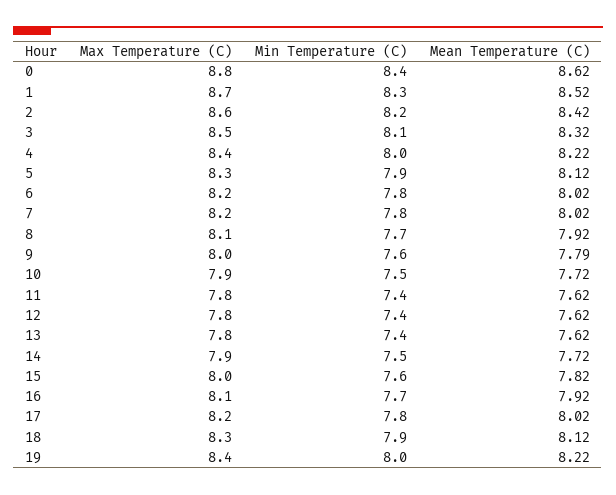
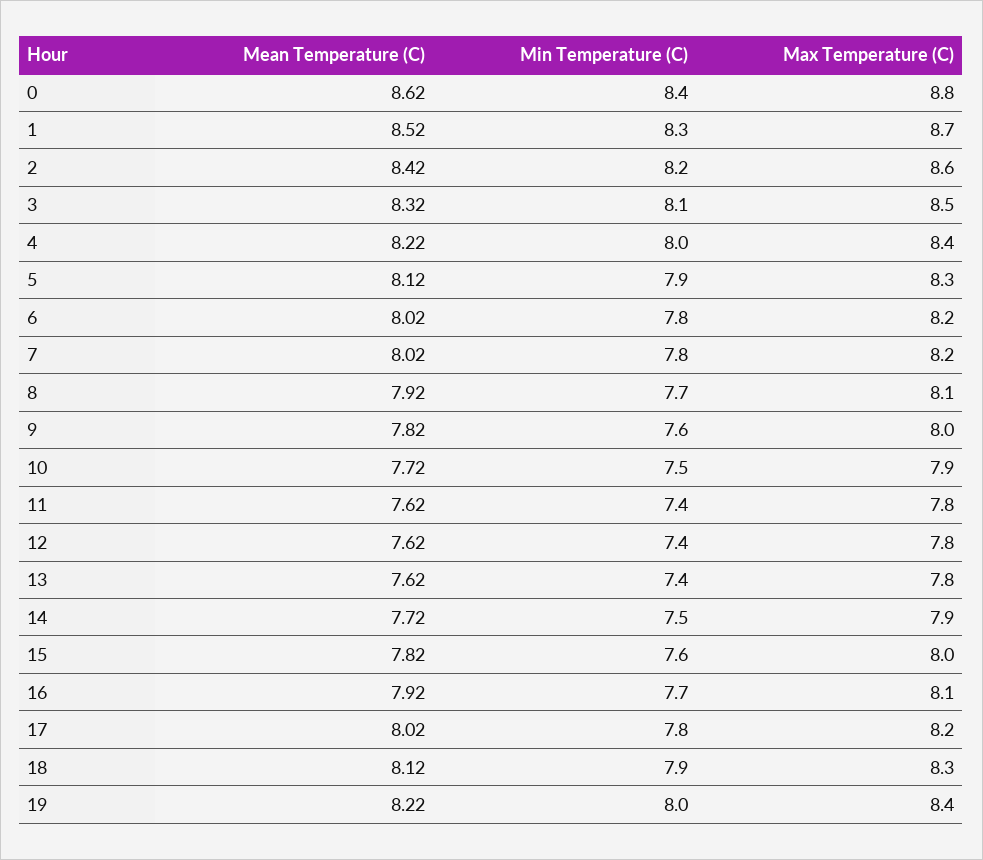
Mean Temperature (C), 9: 7.79 -> 7.82

